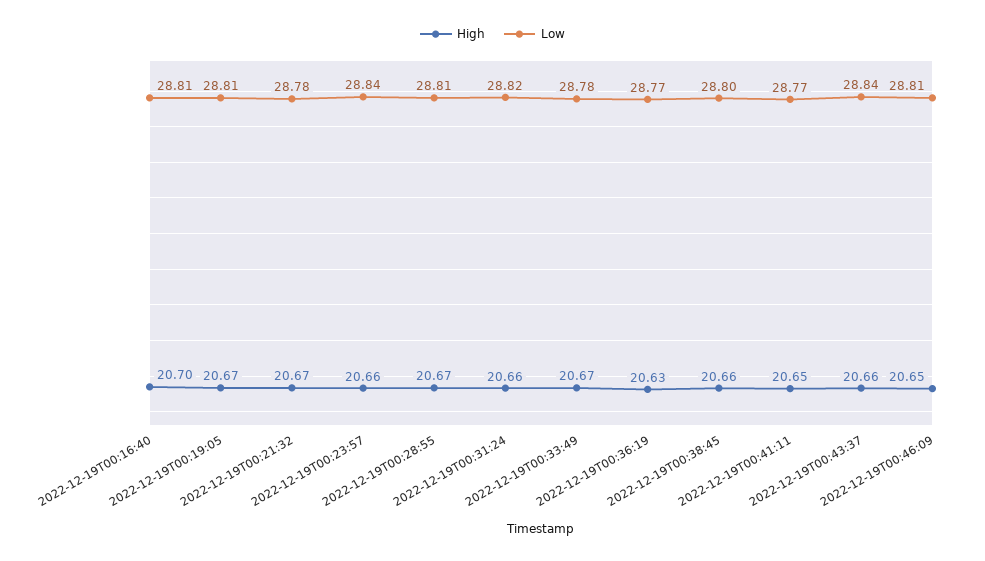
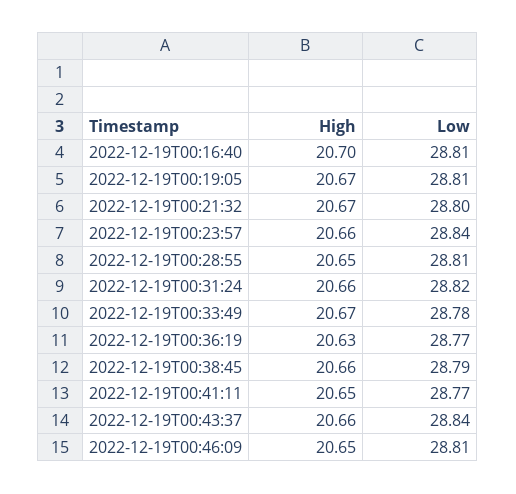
Low, 2022-12-19T00:21:32: 28.78 -> 28.8
High, 2022-12-19T00:28:55: 20.67 -> 20.65
Low, 2022-12-19T00:38:45: 28.8 -> 28.79

